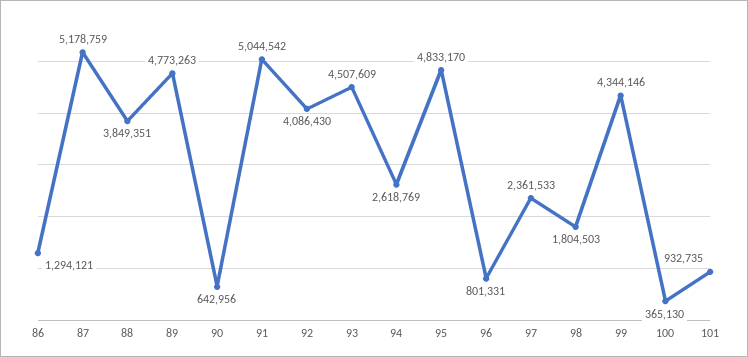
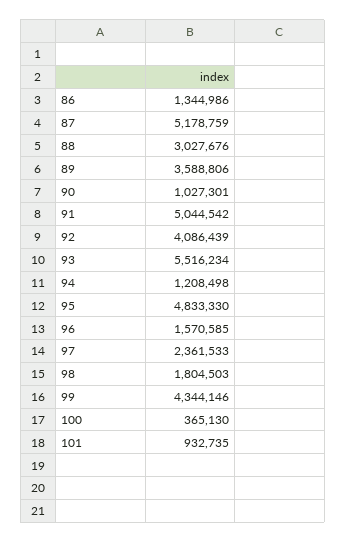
86: 1294121 -> 1344986
88: 3849351 -> 3027676
89: 4773263 -> 3588806
90: 642956 -> 1027301
92: 4086430 -> 4086439
93: 4507609 -> 5516234
94: 2618769 -> 1208498
95: 4833170 -> 4833330
96: 801331 -> 1570585

